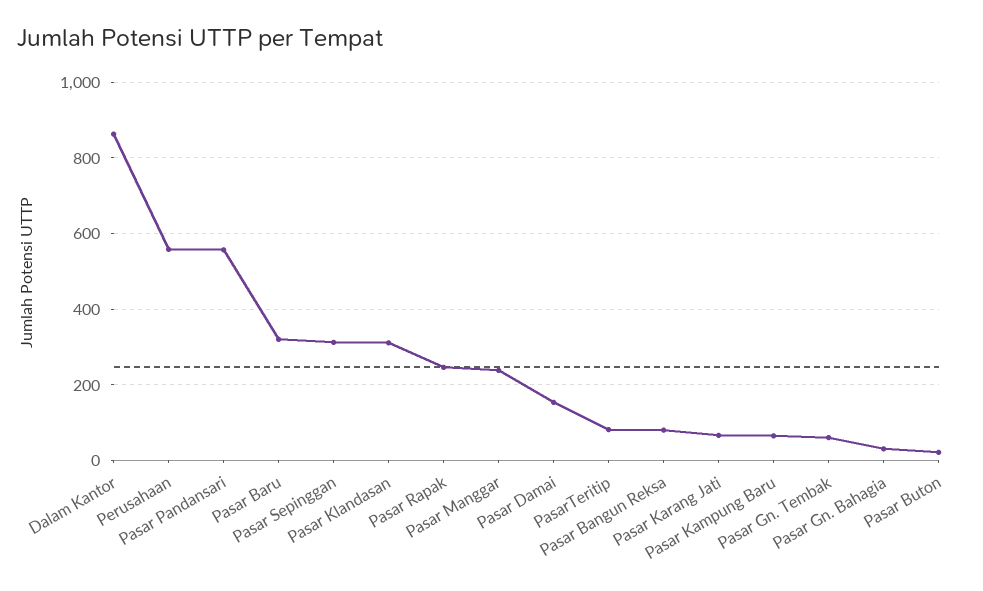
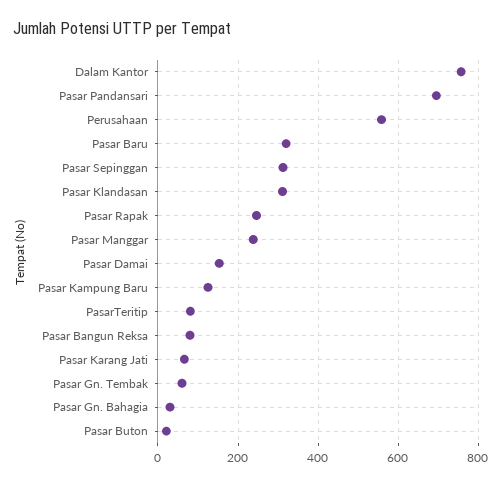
Dalam Kantor: 860 -> 760
Pasar Pandansari: 560 -> 700
Pasar Kampung Baru: 60 -> 120

